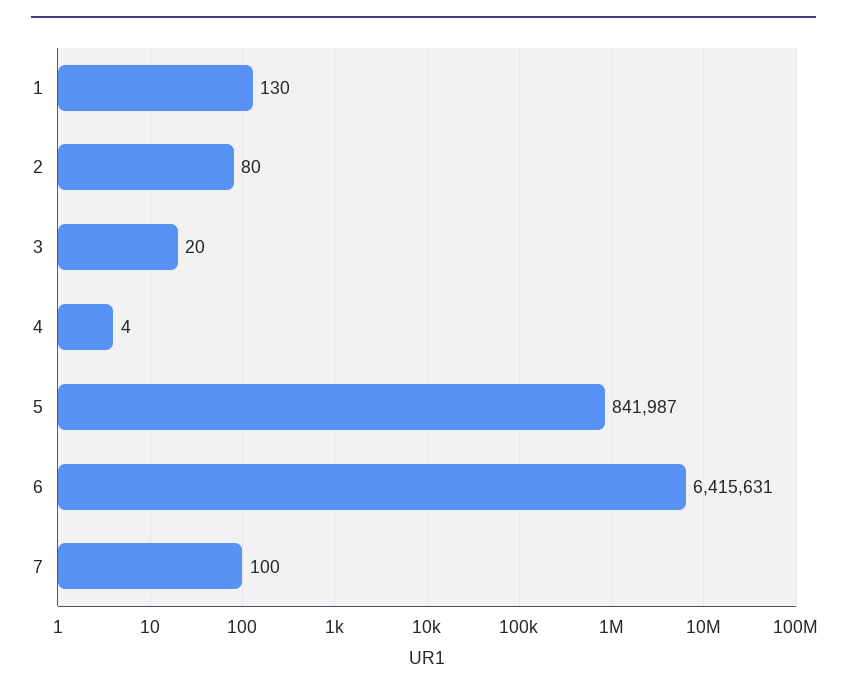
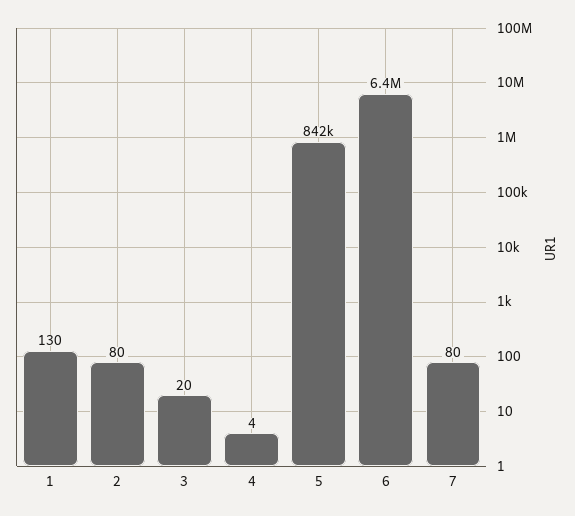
7: 100 -> 80

